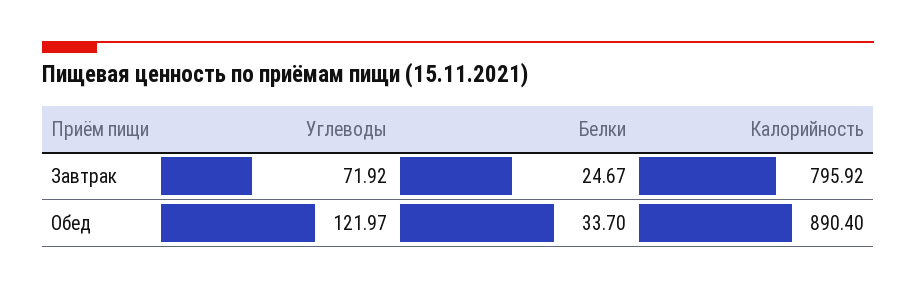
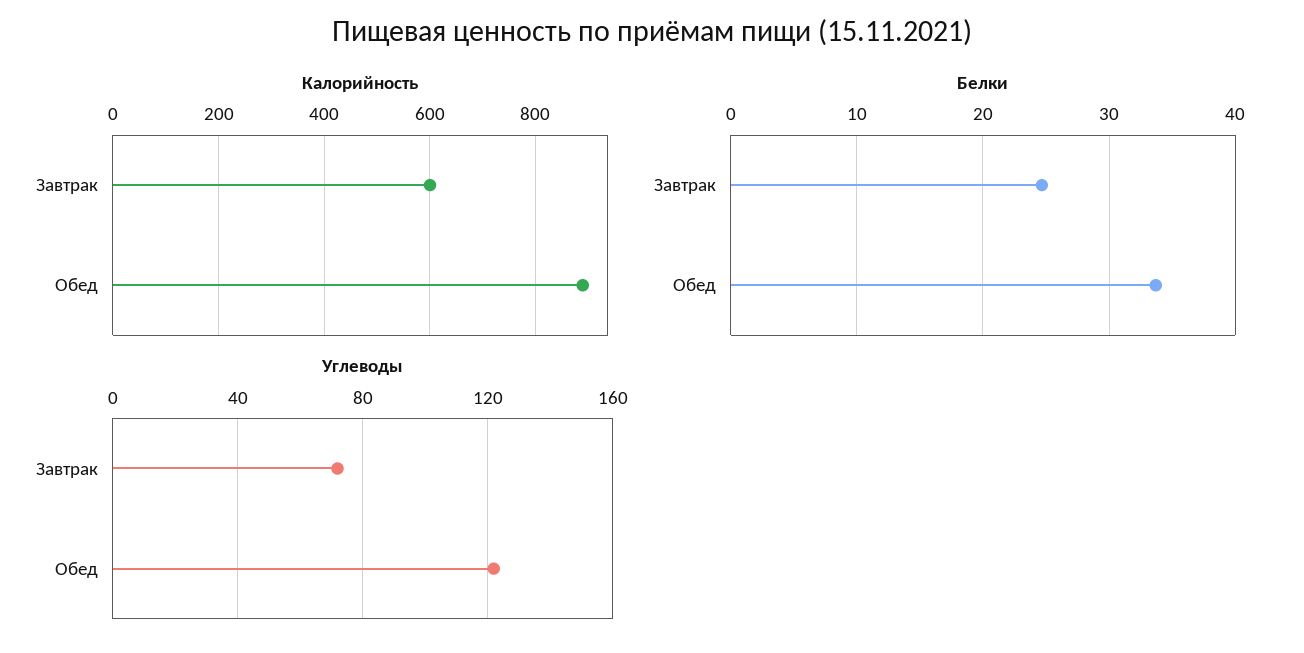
Калорийность, Завтрак: 795.92 -> 600

